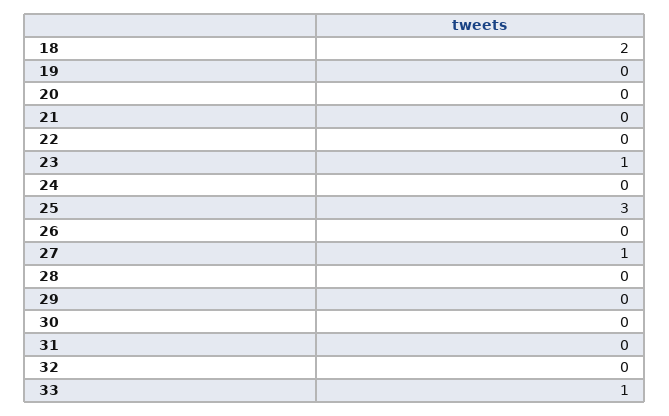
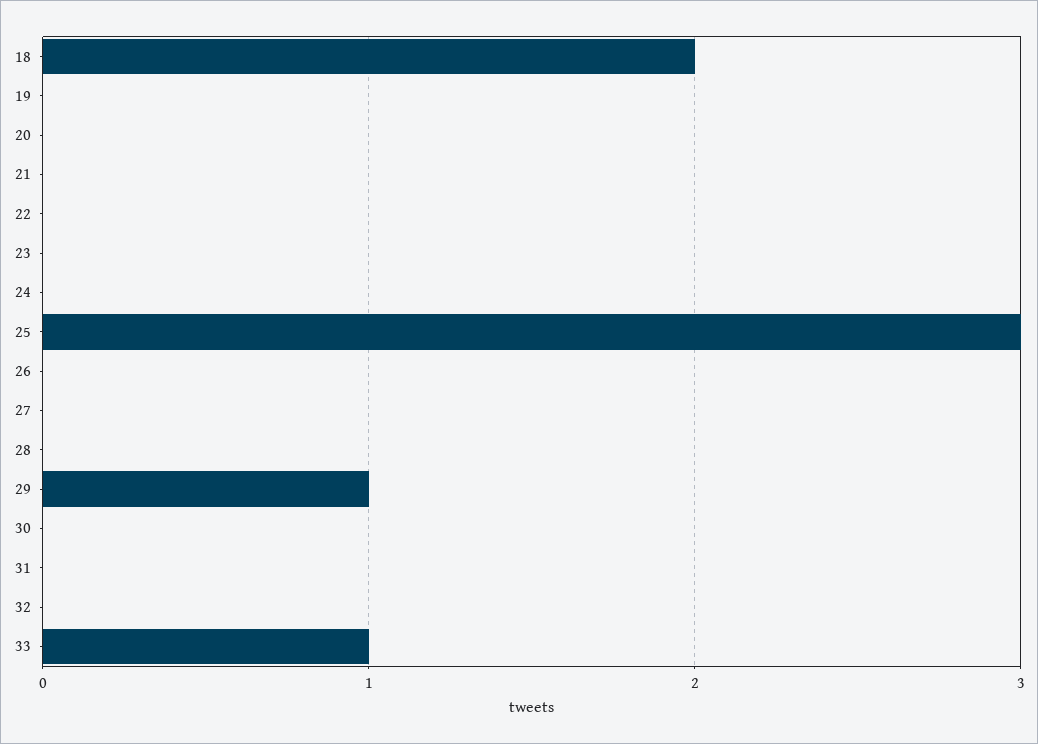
23: 1 -> 0
27: 1 -> 0
29: 0 -> 1

